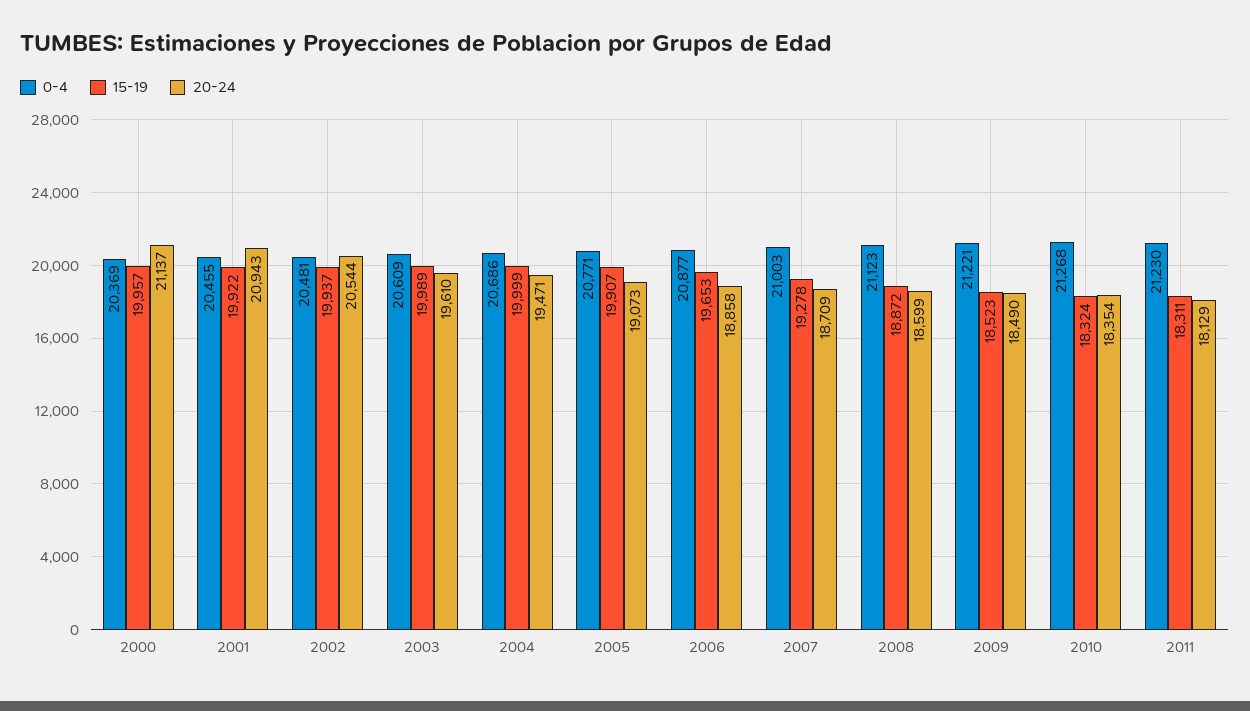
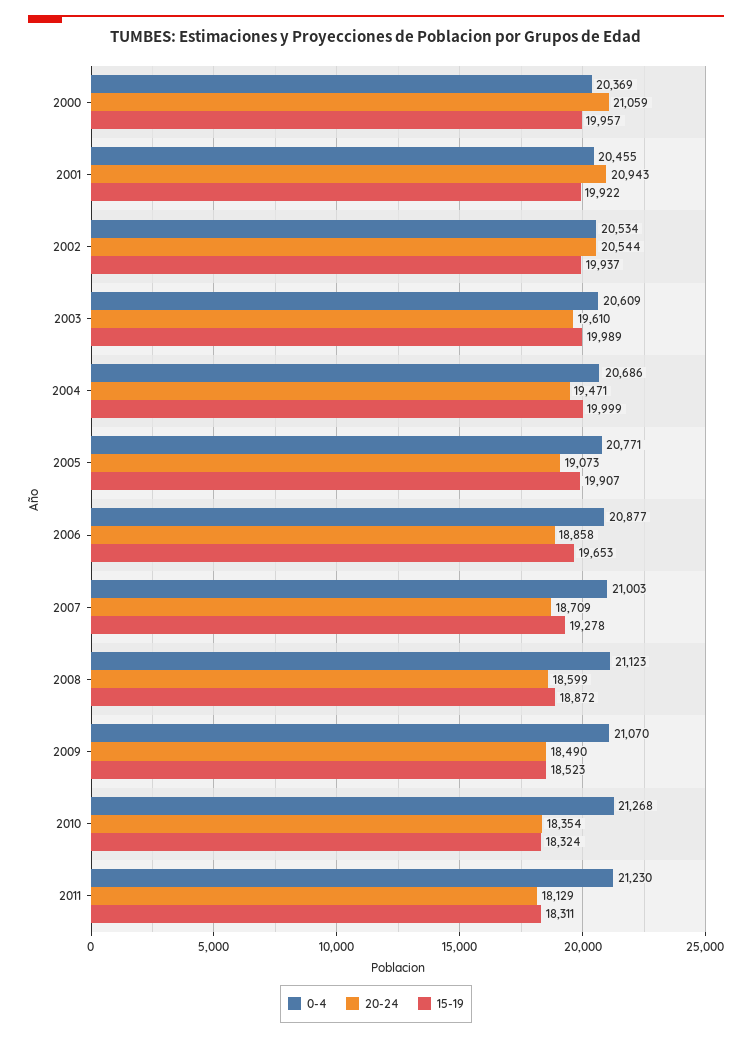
20-24, 2000: 21137 -> 21059
0-4, 2002: 20481 -> 20534
0-4, 2009: 21221 -> 21070

